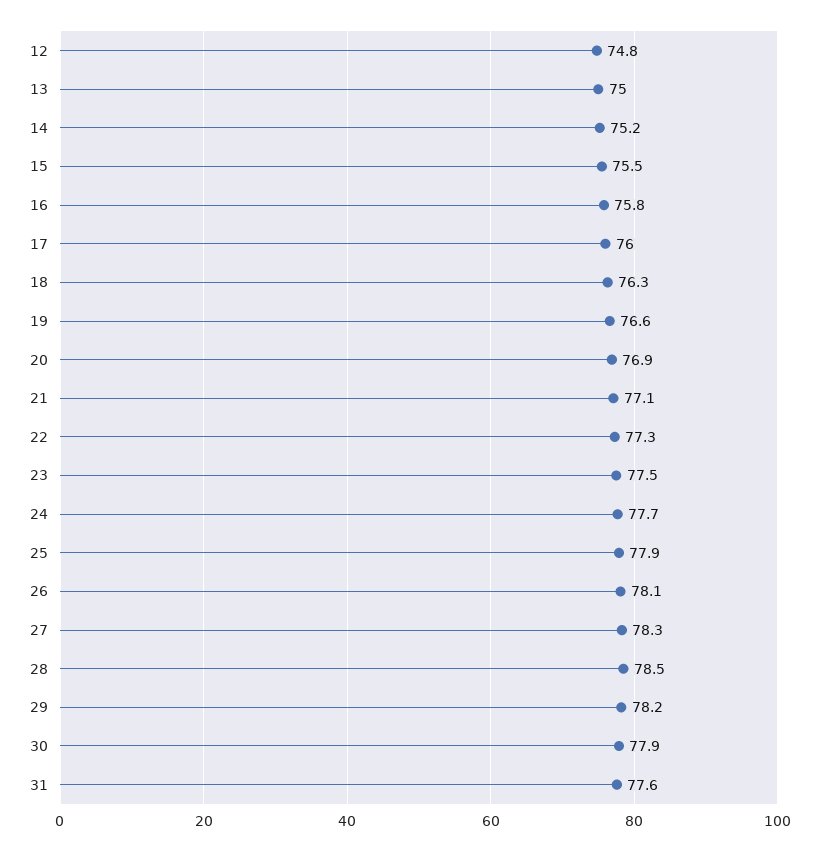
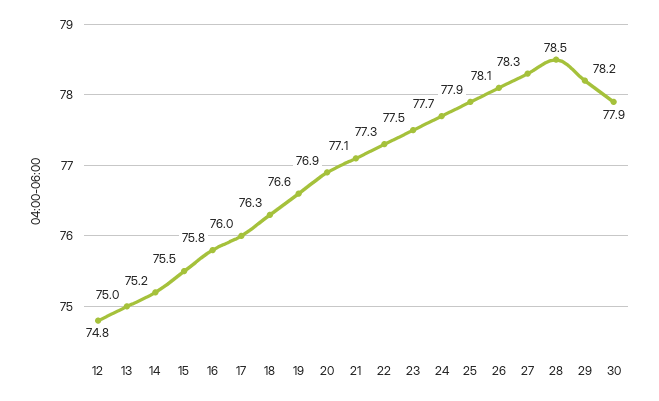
31: 77.6 -> none

